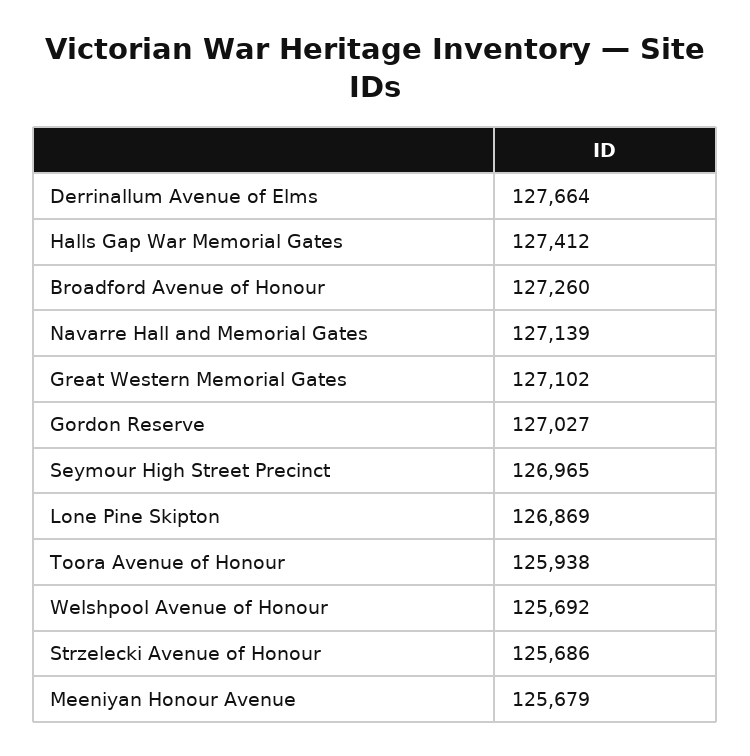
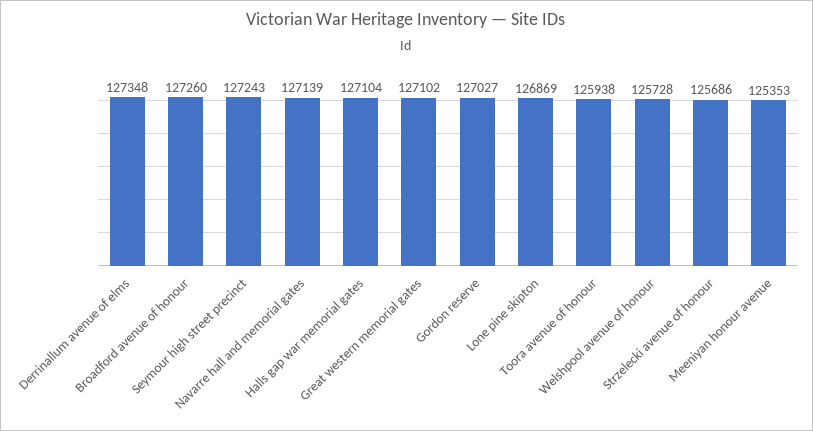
Derrinallum Avenue of Elms: 127664 -> 127348
Halls Gap War Memorial Gates: 127412 -> 127104
Seymour High Street Precinct: 126965 -> 127243
Welshpool Avenue of Honour: 125692 -> 125728
Meeniyan Honour Avenue: 125679 -> 125353

